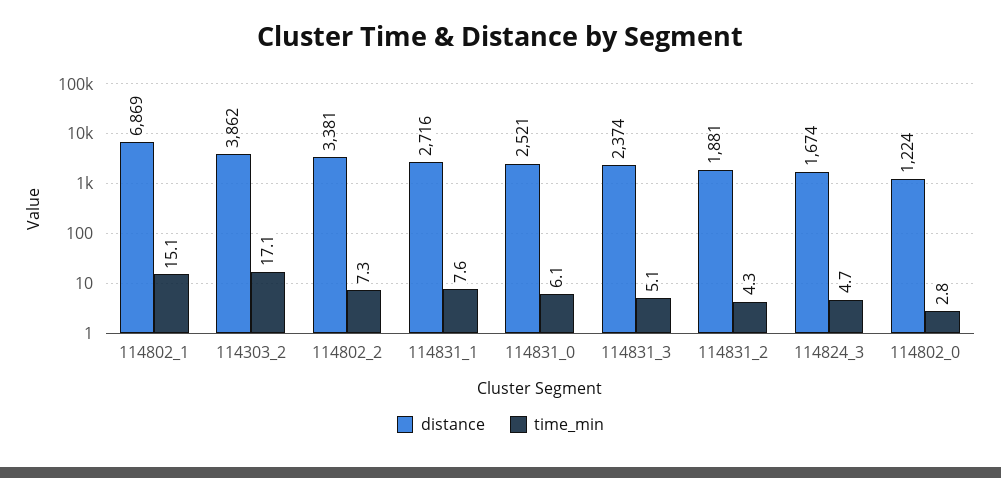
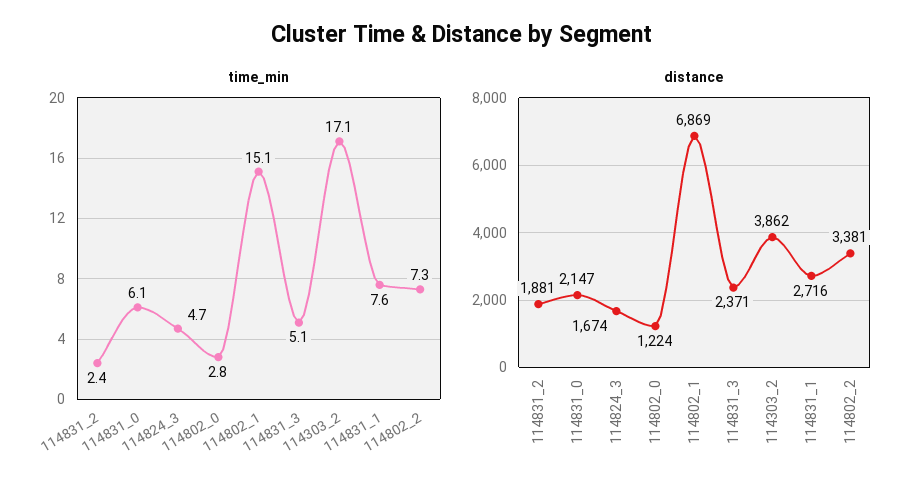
distance, 114831_0: 2521 -> 2147
distance, 114831_3: 2374 -> 2371
time_min, 114831_2: 4.3 -> 2.4

